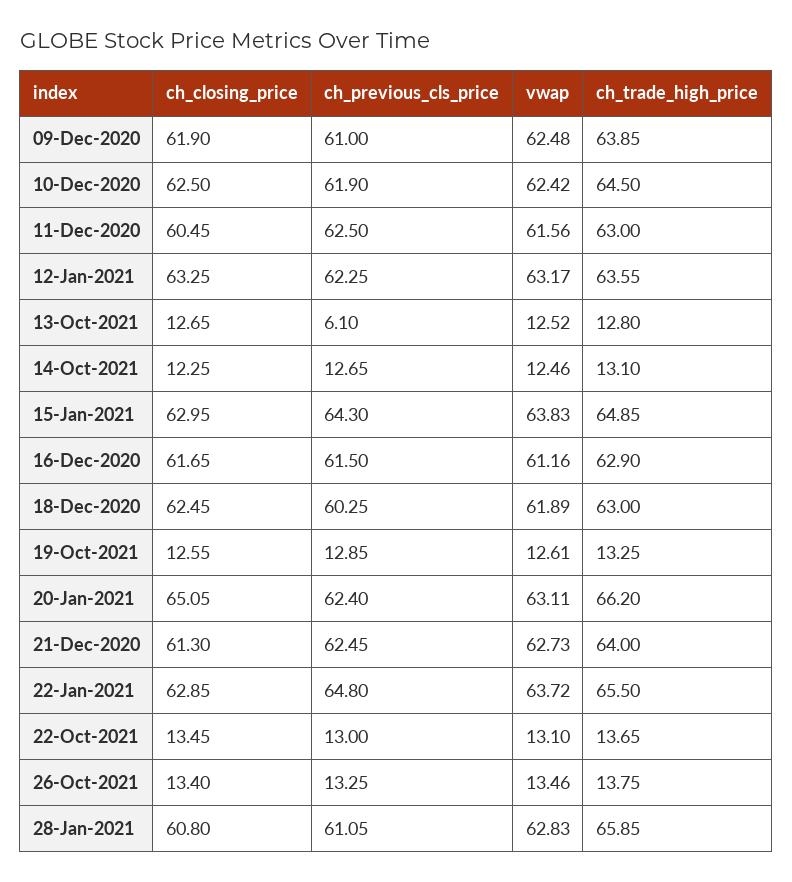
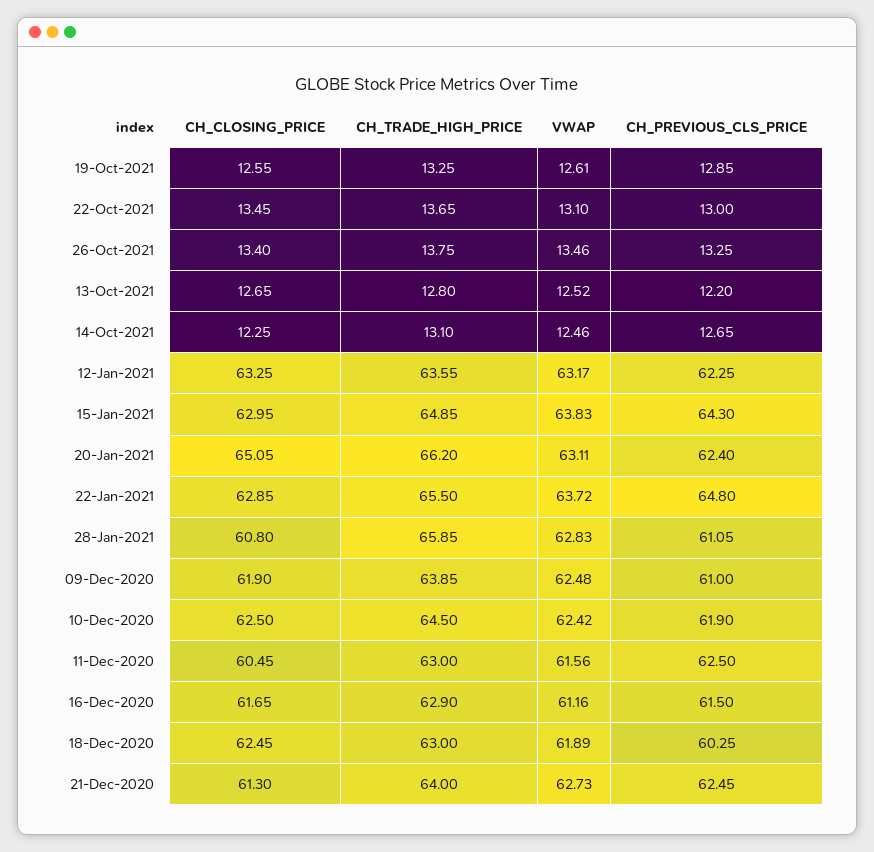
ch_previous_cls_price, 13-Oct-2021: 6.1 -> 12.2

